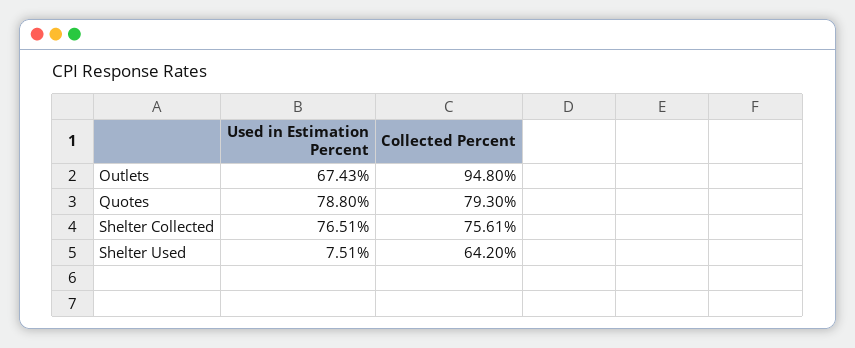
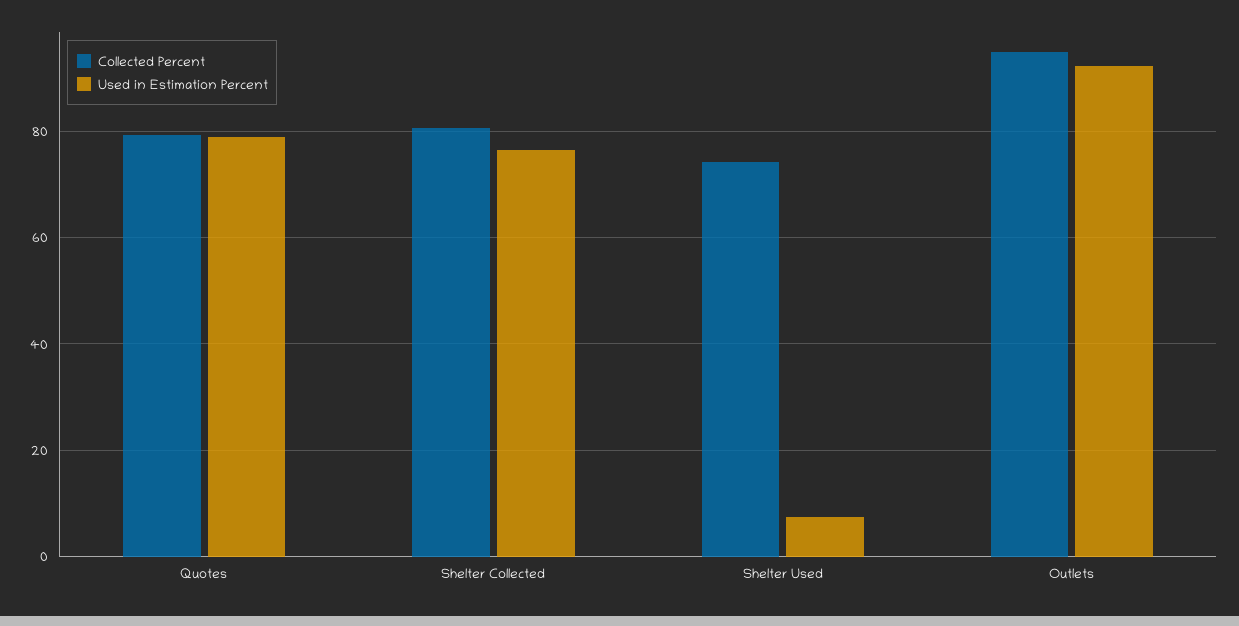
Used in Estimation Percent, Outlets: 67.43 -> 92
Collected Percent, Shelter Collected: 75.61 -> 80
Collected Percent, Shelter Used: 64.2 -> 74

